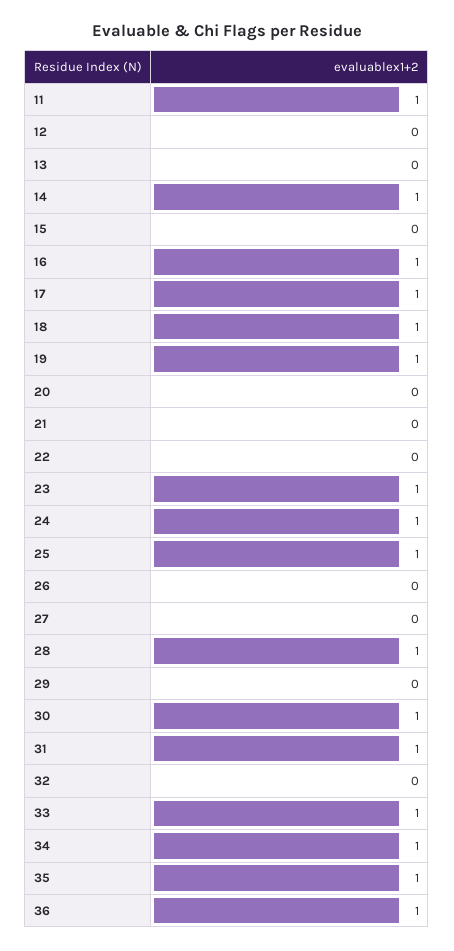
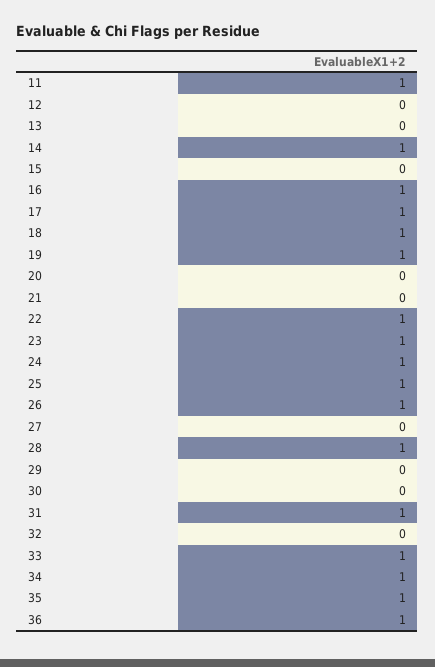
22: 0 -> 1
26: 0 -> 1
30: 1 -> 0

